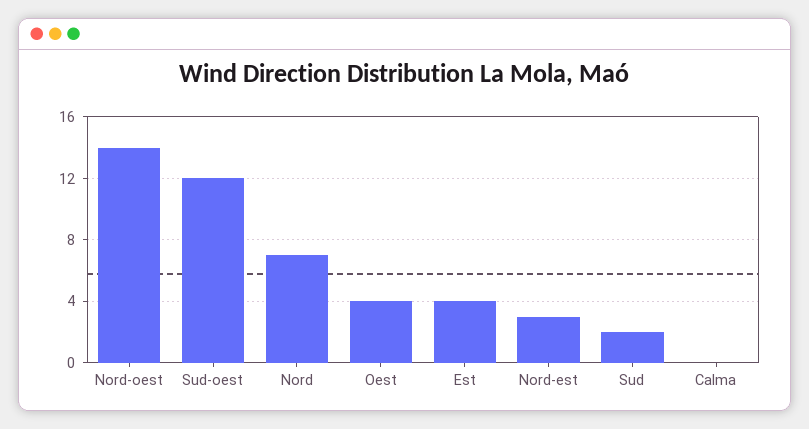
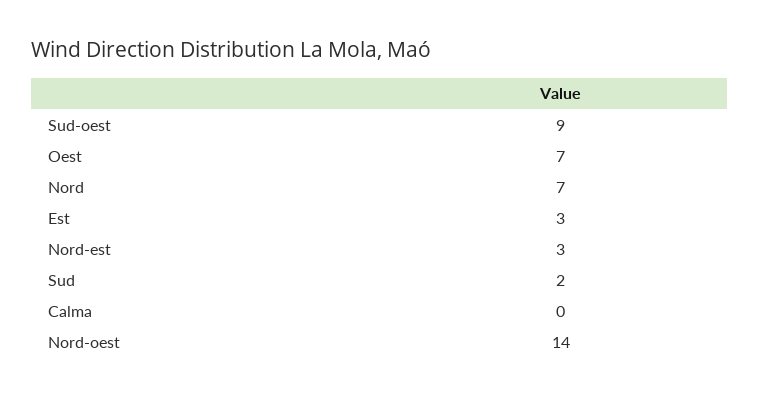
Sud-oest: 12 -> 9
Oest: 4 -> 7
Est: 4 -> 3

